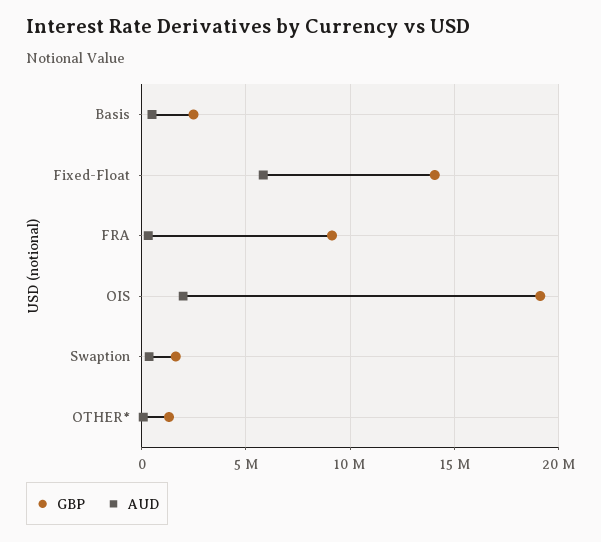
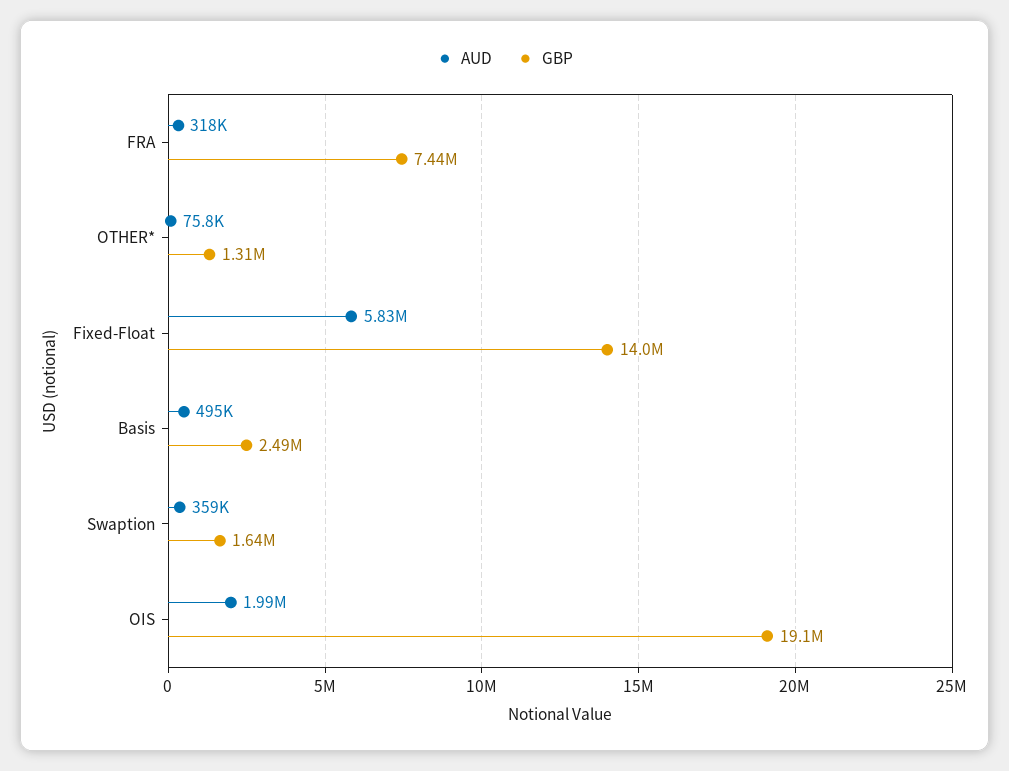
GBP, FRA: 9000000 -> 7440000

